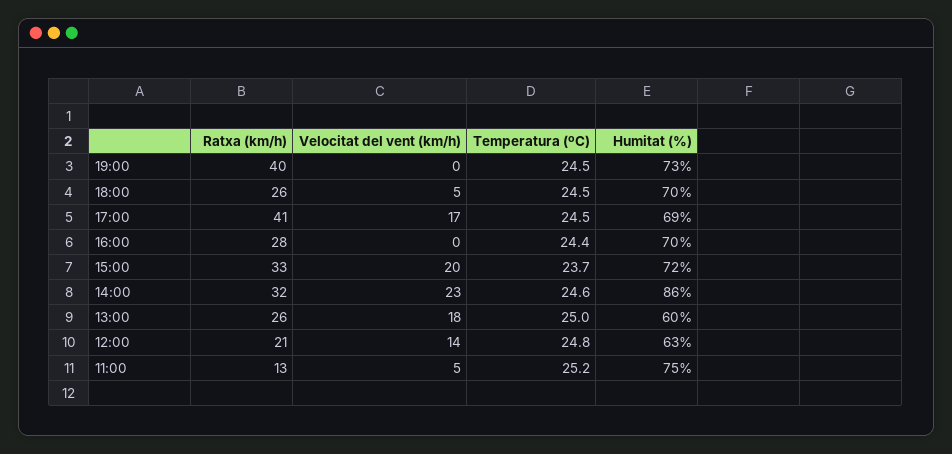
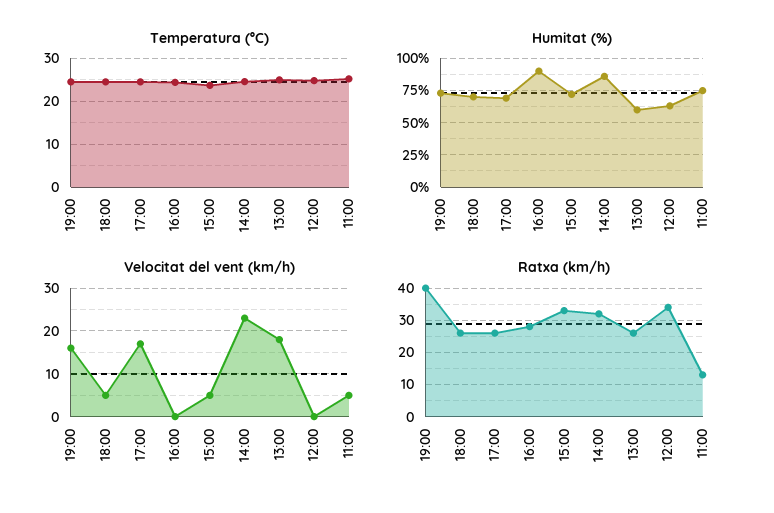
Velocitat del vent (km/h), 19:00: 0 -> 15
Ratxa (km/h), 17:00: 41 -> 25
Humitat (%), 16:00: 70 -> 90
Velocitat del vent (km/h), 15:00: 20 -> 5
Ratxa (km/h), 12:00: 21 -> 35
Velocitat del vent (km/h), 12:00: 14 -> 0

